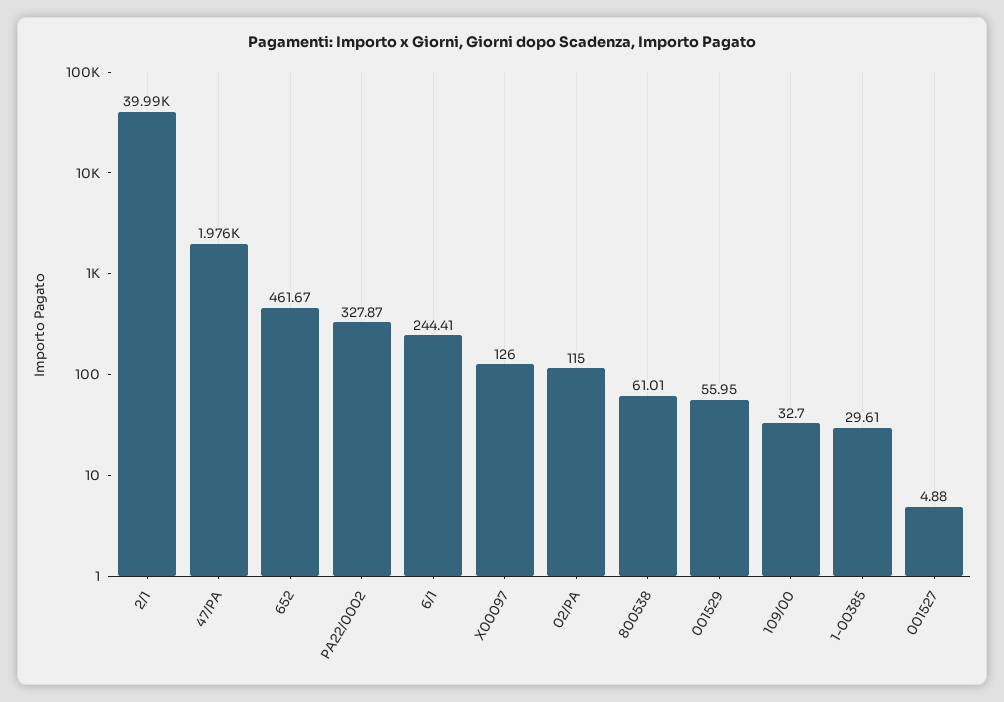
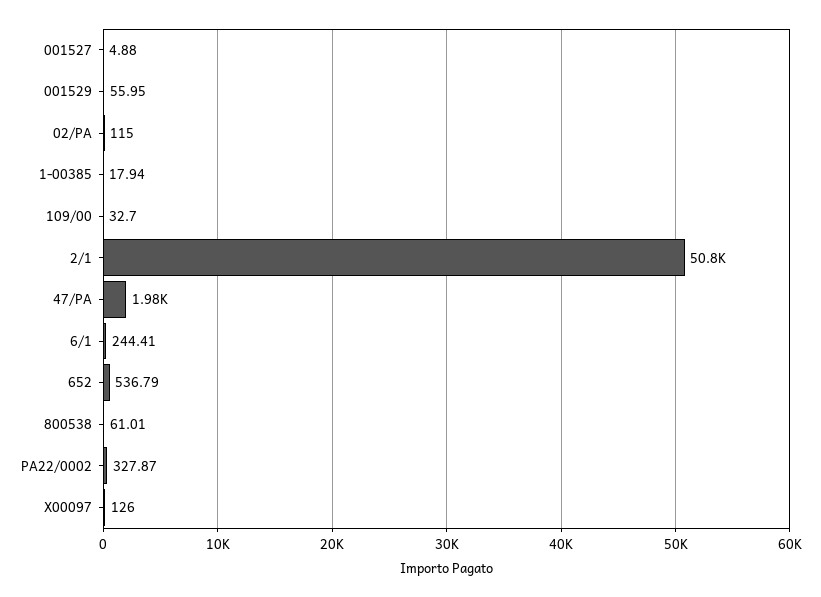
2/1: 39990 -> 50800
652: 461.67 -> 536.79
1-00385: 29.61 -> 17.94

